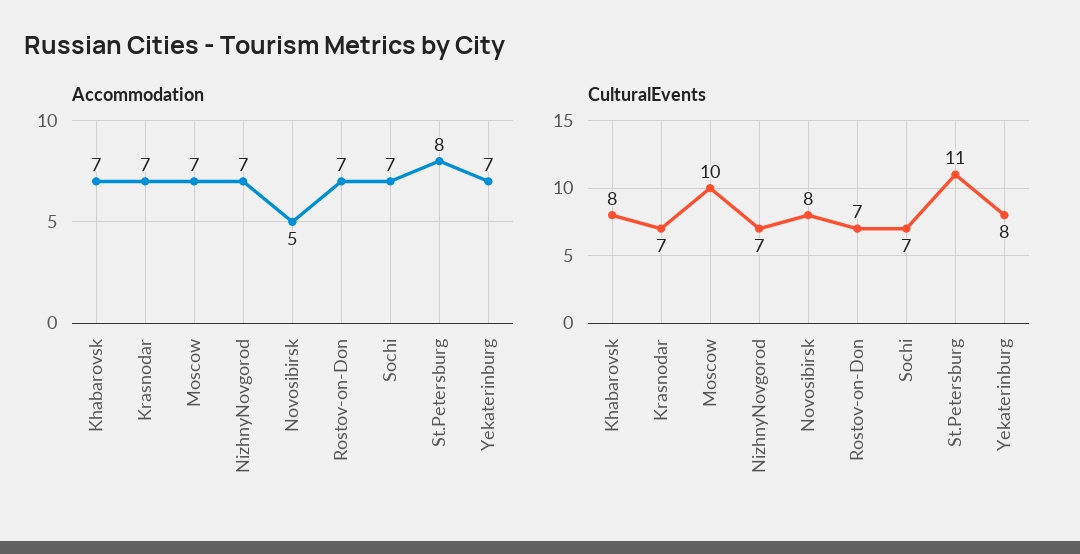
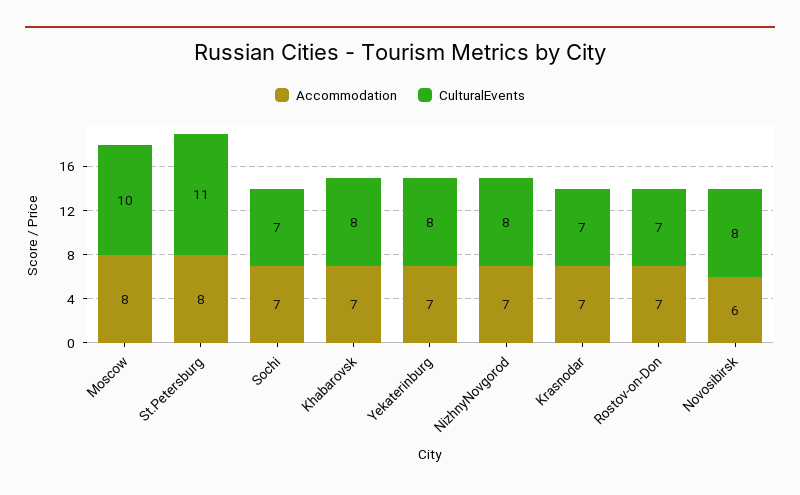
Accommodation, Moscow: 7 -> 8
Accommodation, Novosibirsk: 5 -> 6
CulturalEvents, NizhnyNovgorod: 7 -> 8

